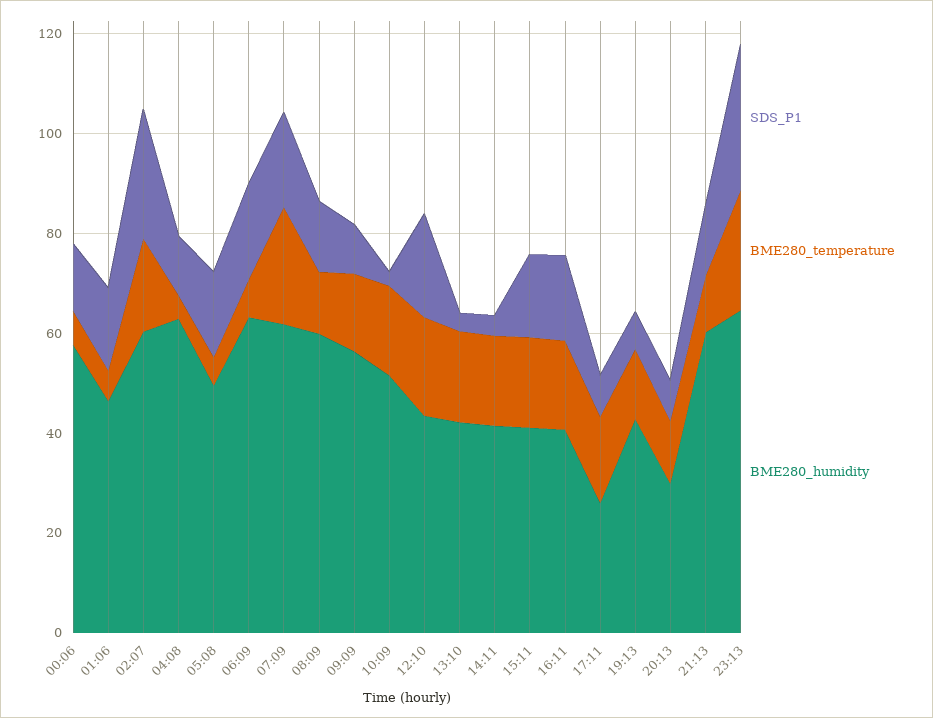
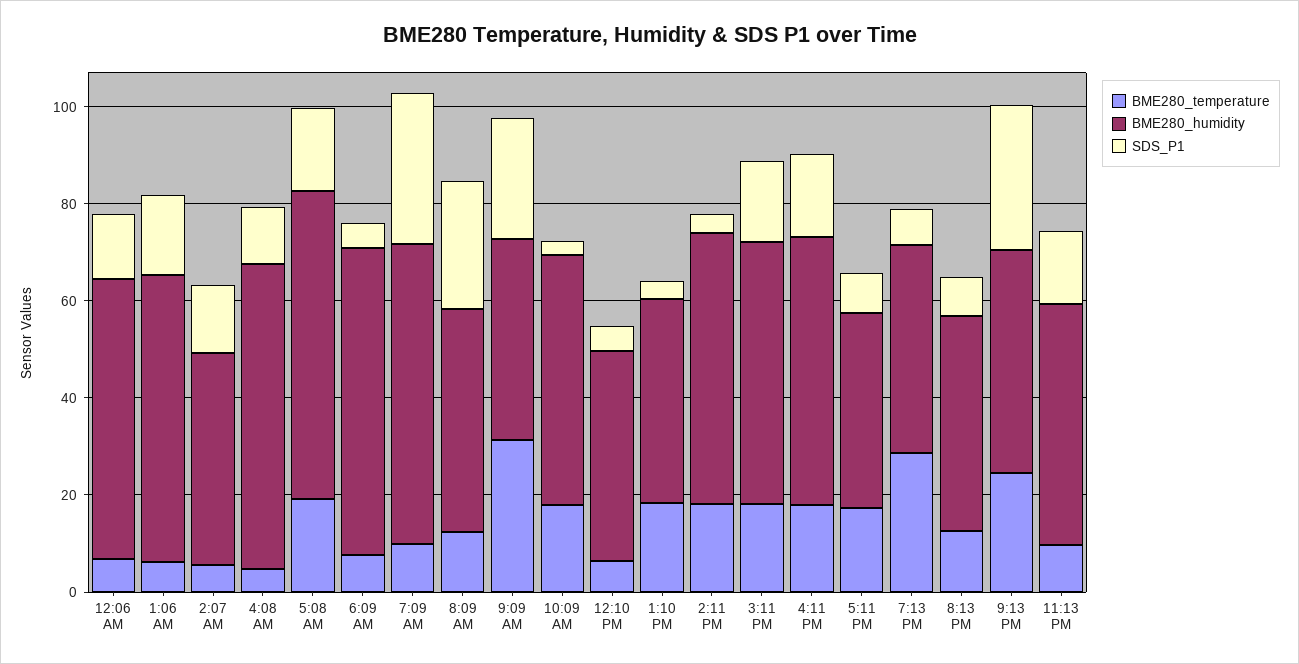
BME280_humidity, 01:06: 45 -> 60
SDS_P1, 02:07: 25 -> 15
BME280_temperature, 02:07: 20 -> 5
BME280_humidity, 02:07: 60 -> 45
BME280_temperature, 05:08: 5 -> 20
BME280_humidity, 05:08: 50 -> 65
SDS_P1, 06:09: 20 -> 5
SDS_P1, 07:09: 20 -> 30
BME280_temperature, 07:09: 25 -> 10
SDS_P1, 08:09: 15 -> 25
BME280_humidity, 08:09: 60 -> 45
SDS_P1, 09:09: 10 -> 25
BME280_temperature, 09:09: 15 -> 30
BME280_humidity, 09:09: 55 -> 40
SDS_P1, 12:10: 20 -> 5
BME280_temperature, 12:10: 20 -> 5
BME280_humidity, 14:11: 40 -> 55
BME280_humidity, 15:11: 40 -> 55
BME280_humidity, 16:11: 40 -> 55
BME280_humidity, 17:11: 25 -> 40
BME280_temperature, 19:13: 15 -> 30
BME280_humidity, 20:13: 30 -> 45
SDS_P1, 21:13: 15 -> 30
BME280_temperature, 21:13: 10 -> 25
BME280_humidity, 21:13: 60 -> 45
SDS_P1, 23:13: 30 -> 15
BME280_temperature, 23:13: 25 -> 10
BME280_humidity, 23:13: 65 -> 50

